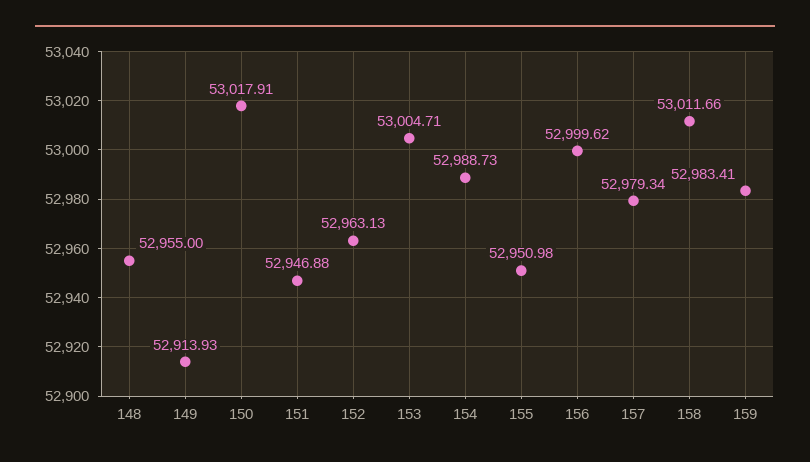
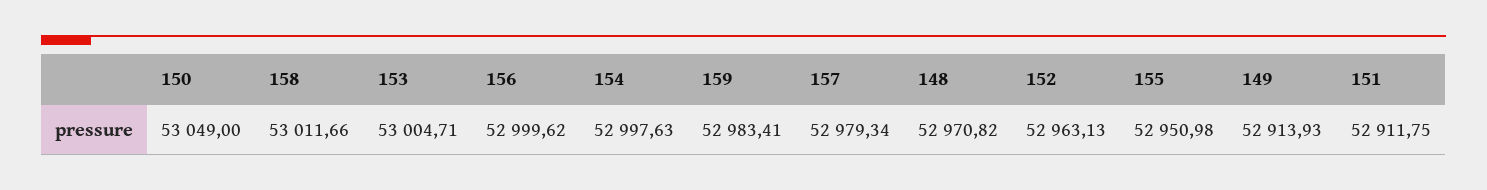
148: 52955 -> 52970.82
150: 53017.91 -> 53049
151: 52946.88 -> 52911.75
154: 52988.73 -> 52997.63

